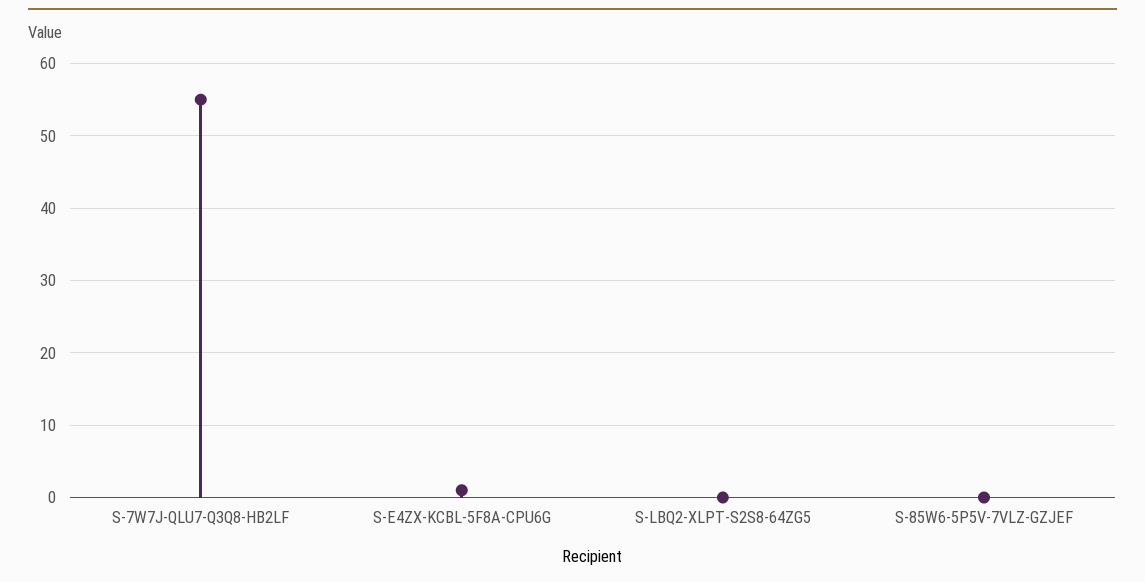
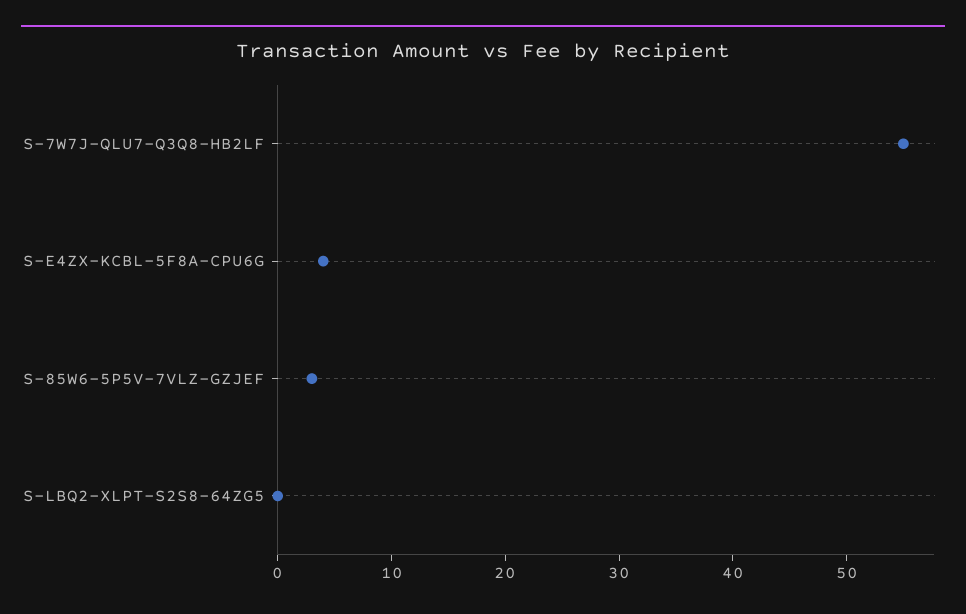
S-E4ZX-KCBL-5F8A-CPU6G: 1 -> 4
S-85W6-5P5V-7VLZ-GZJEF: 0 -> 3

